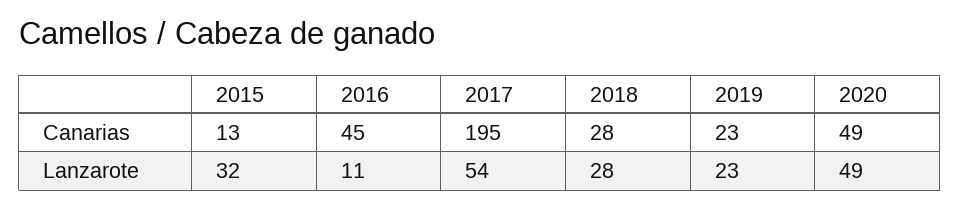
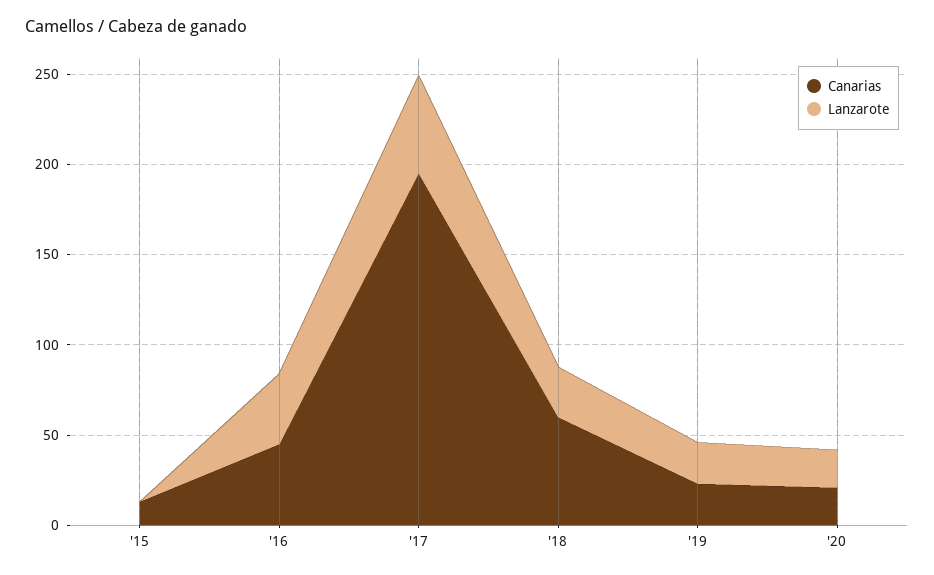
Canarias, 2018: 28 -> 60
Canarias, 2020: 49 -> 20
Lanzarote, 2015: 32 -> 0
Lanzarote, 2016: 11 -> 40
Lanzarote, 2020: 49 -> 20

